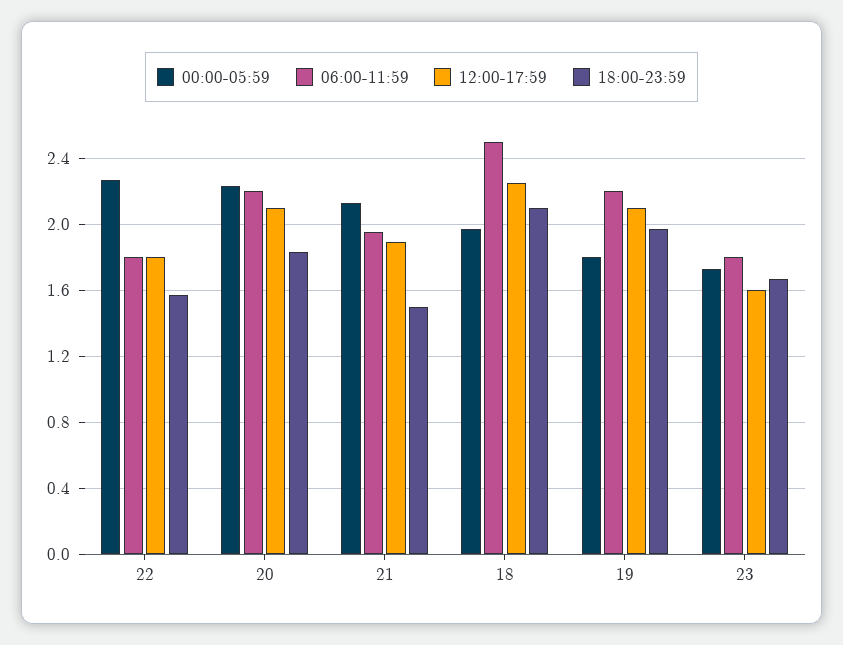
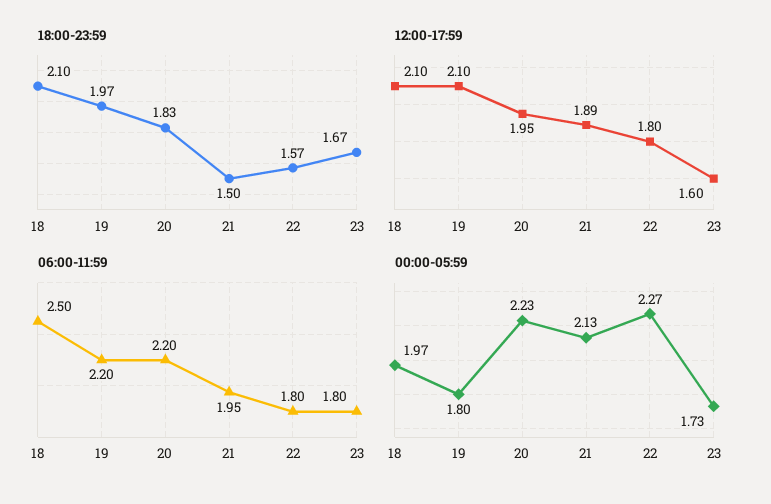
12:00-17:59, 20: 2.1 -> 1.95
12:00-17:59, 18: 2.25 -> 2.1

